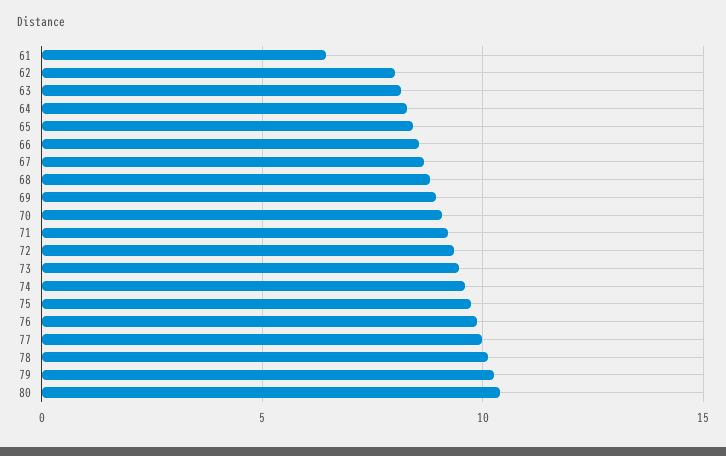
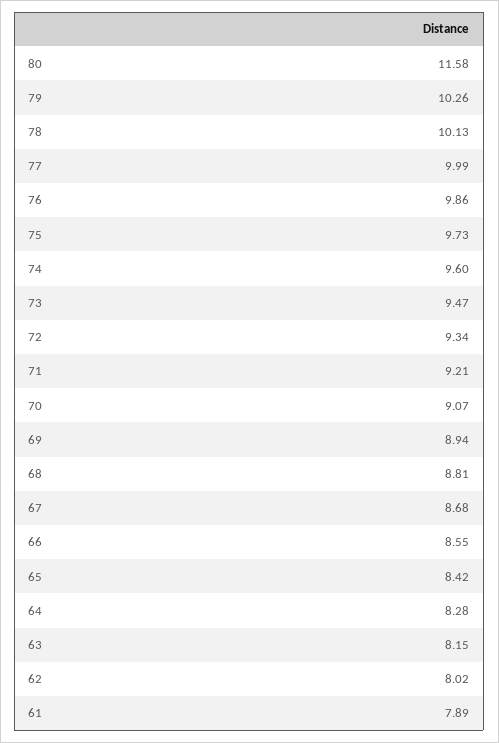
61: 6.5 -> 7.89
80: 10.5 -> 11.58

